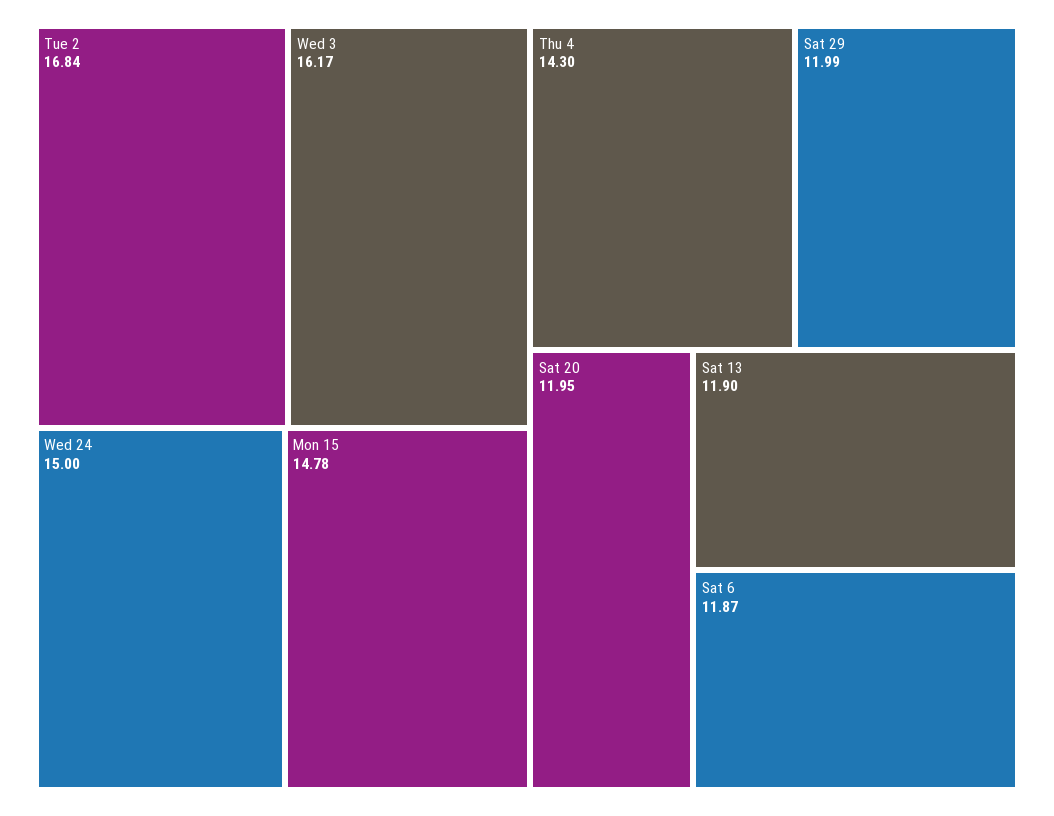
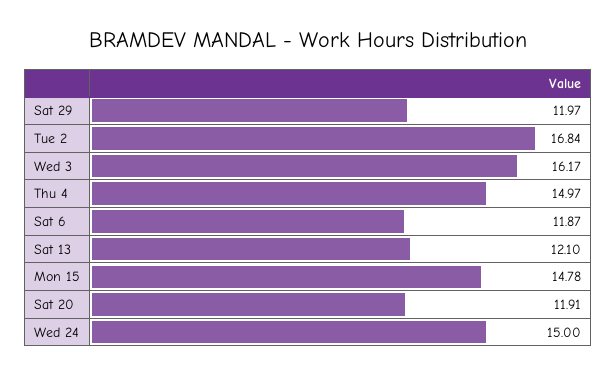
Thu 4: 14.3 -> 14.97
Sat 29: 11.99 -> 11.97
Sat 20: 11.95 -> 11.91
Sat 13: 11.9 -> 12.1

